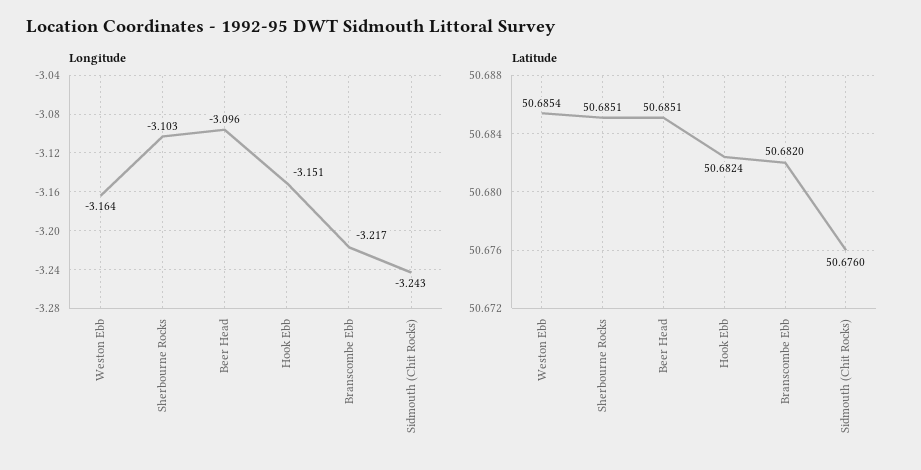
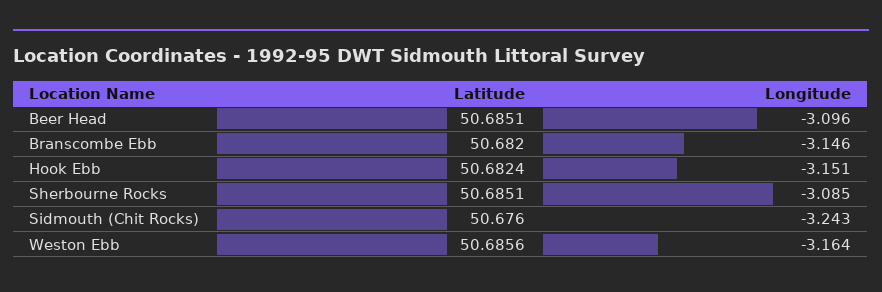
Longitude, Sherbourne Rocks: -3.103 -> -3.085
Longitude, Branscombe Ebb: -3.217 -> -3.146
Latitude, Weston Ebb: 50.6854 -> 50.6856

